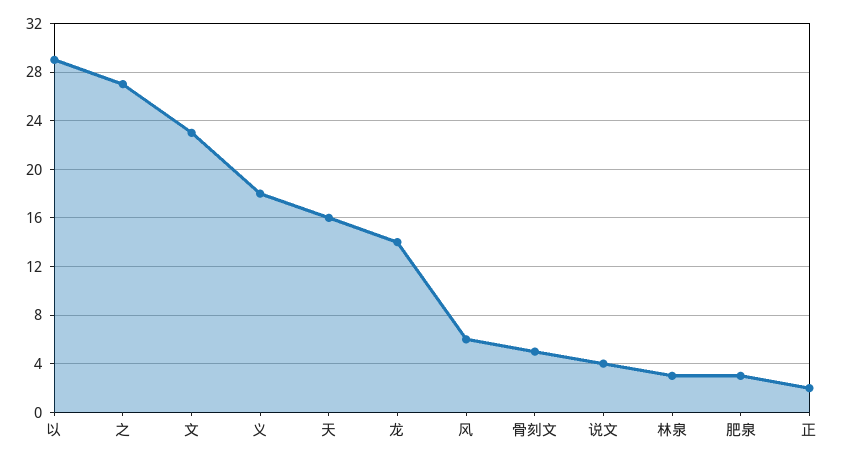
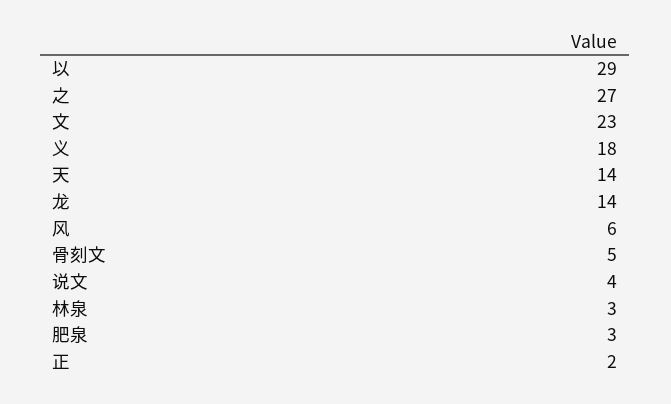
天: 16 -> 14

